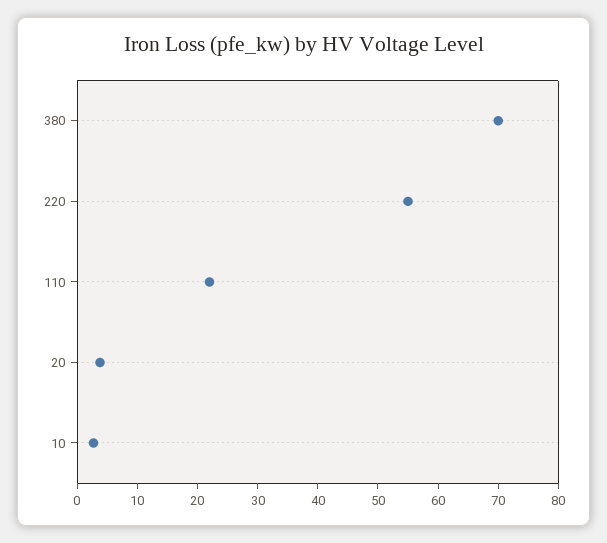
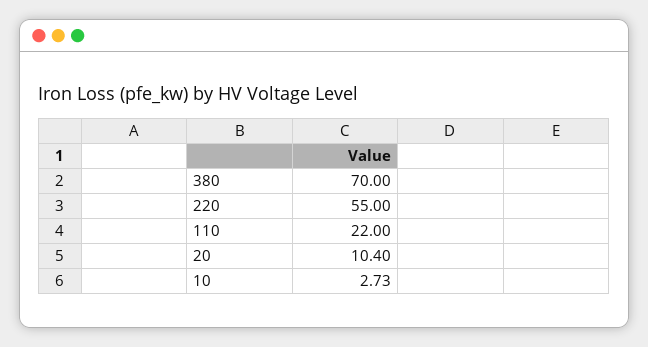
20: 4 -> 10.4

